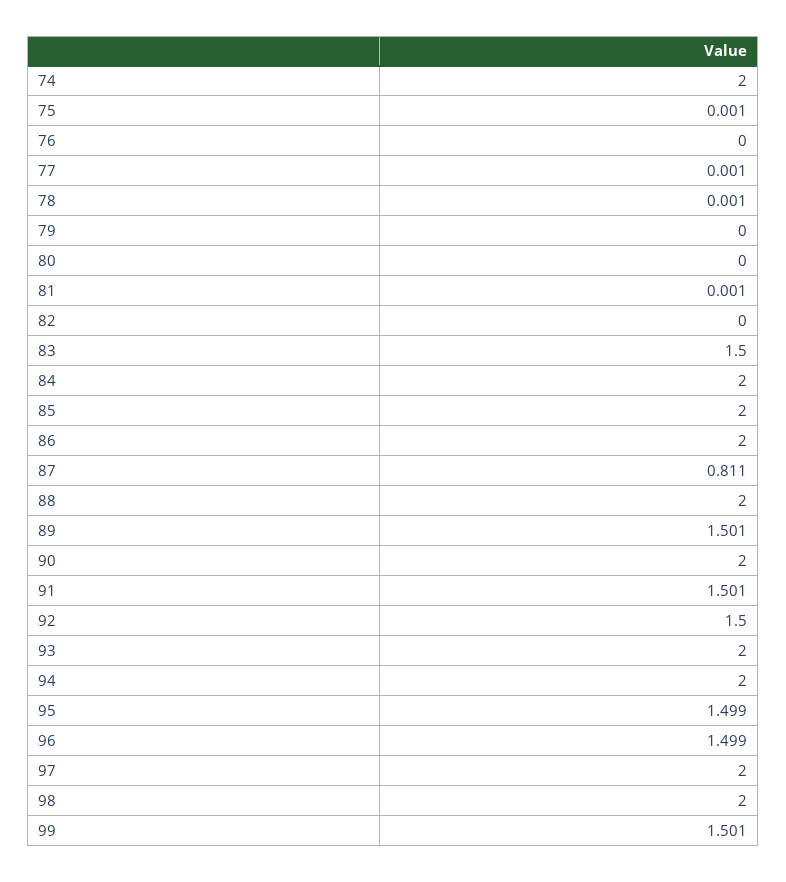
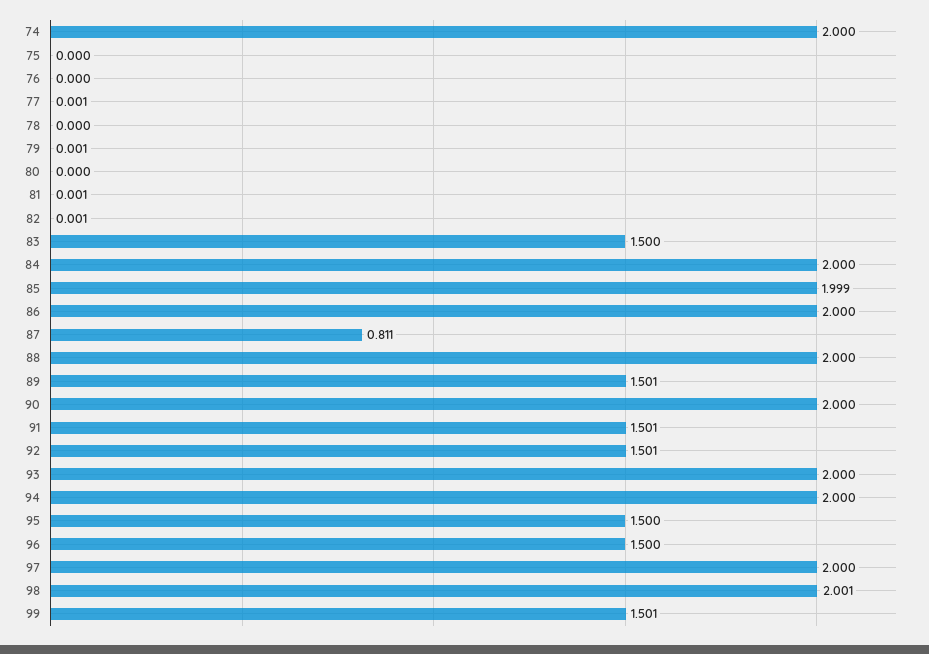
75: 0.001 -> 0
78: 0.001 -> 0
79: 0 -> 0.001
82: 0 -> 0.001
85: 2 -> 1.999
92: 1.5 -> 1.501
95: 1.499 -> 1.5
96: 1.499 -> 1.5
98: 2 -> 2.001

